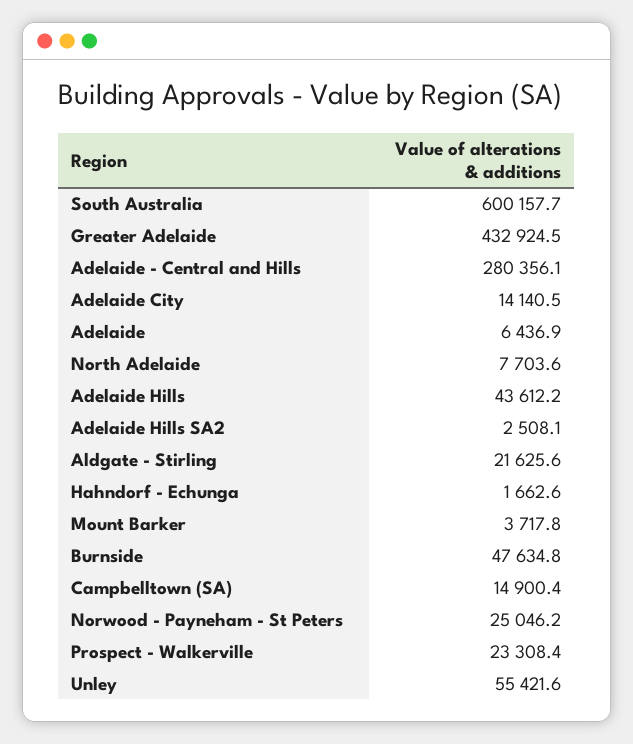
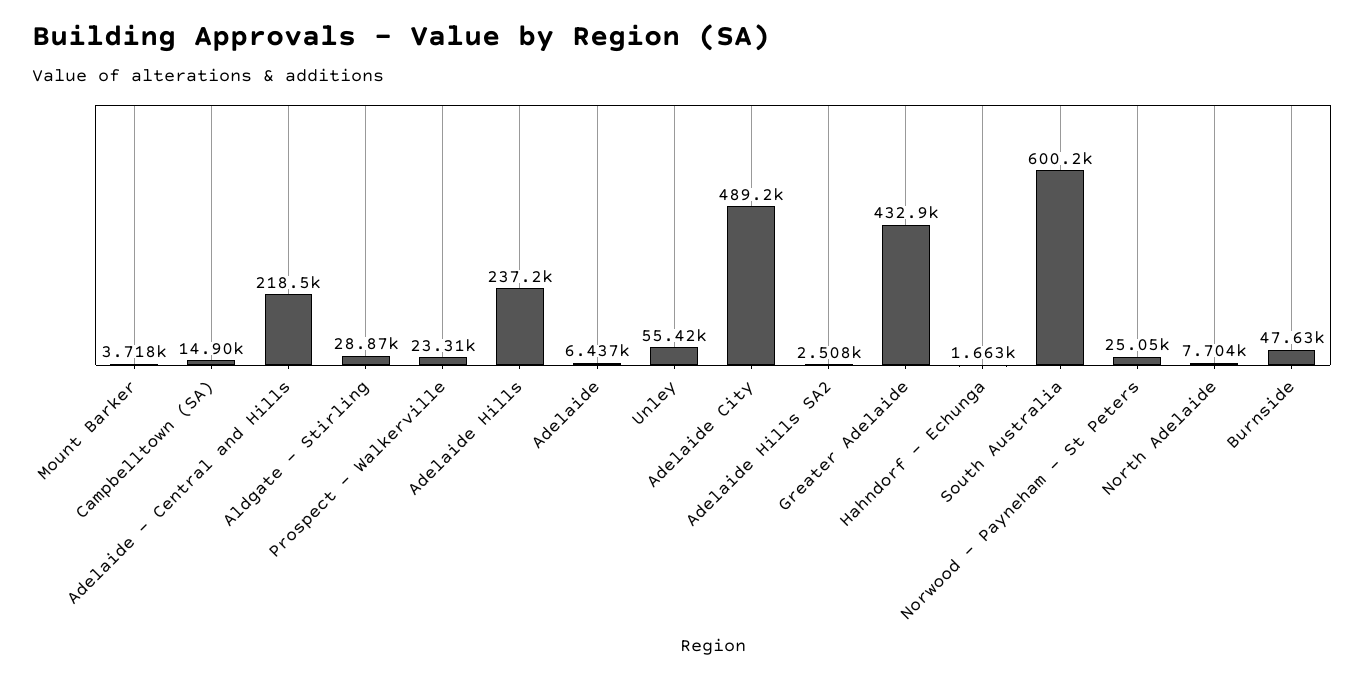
Adelaide - Central and Hills: 280356.1 -> 218500
Adelaide City: 14140.5 -> 489200
Adelaide Hills: 43612.2 -> 237200
Aldgate - Stirling: 21625.6 -> 28870

